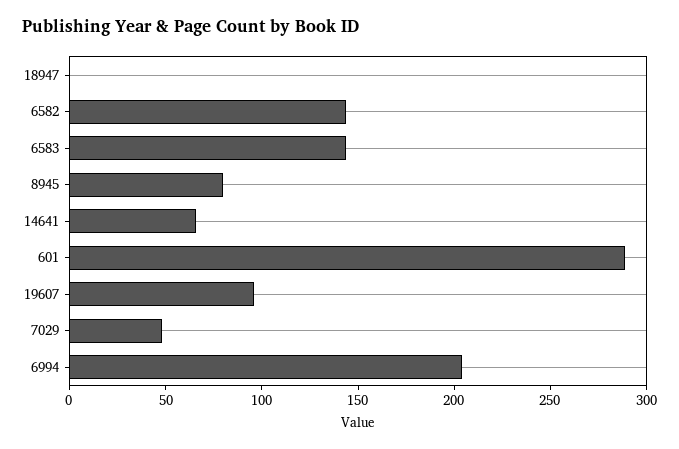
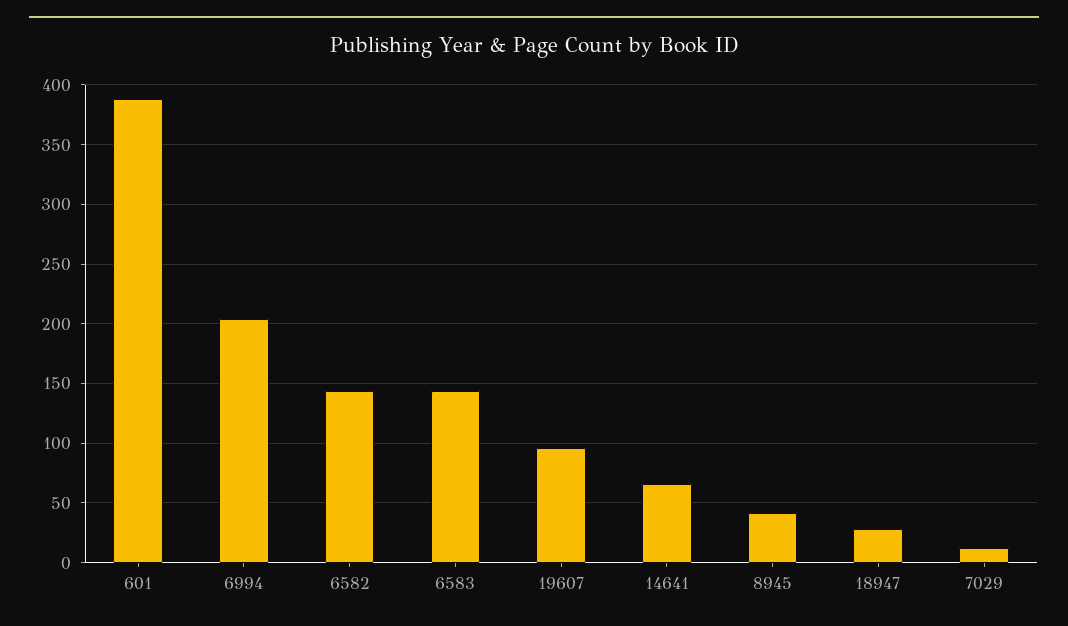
18947: 0 -> 30
8945: 80 -> 40
601: 290 -> 390
7029: 50 -> 10

